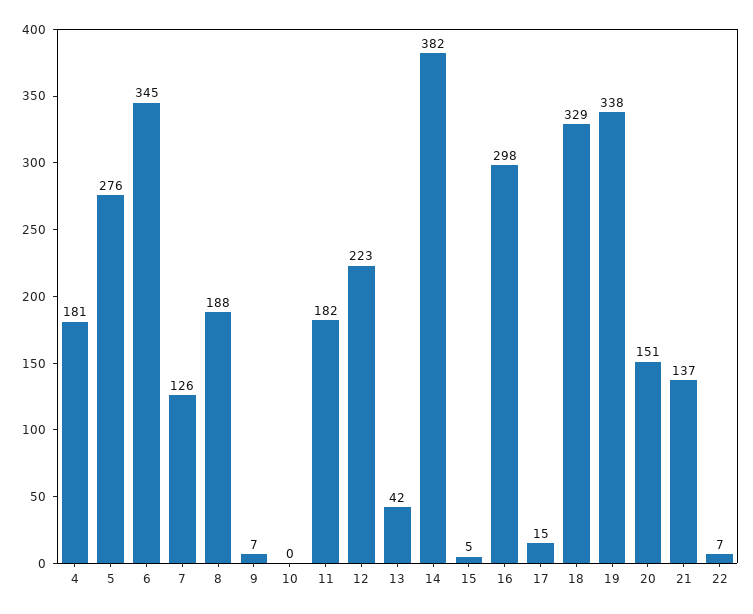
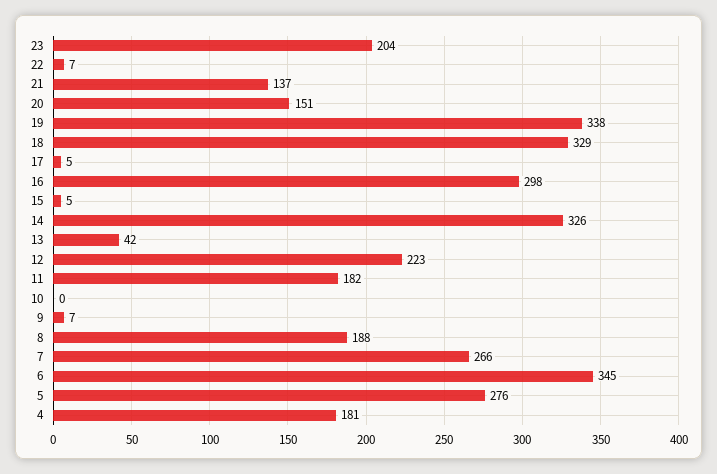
7: 126 -> 266
14: 382 -> 326
17: 15 -> 5
23: none -> 204

